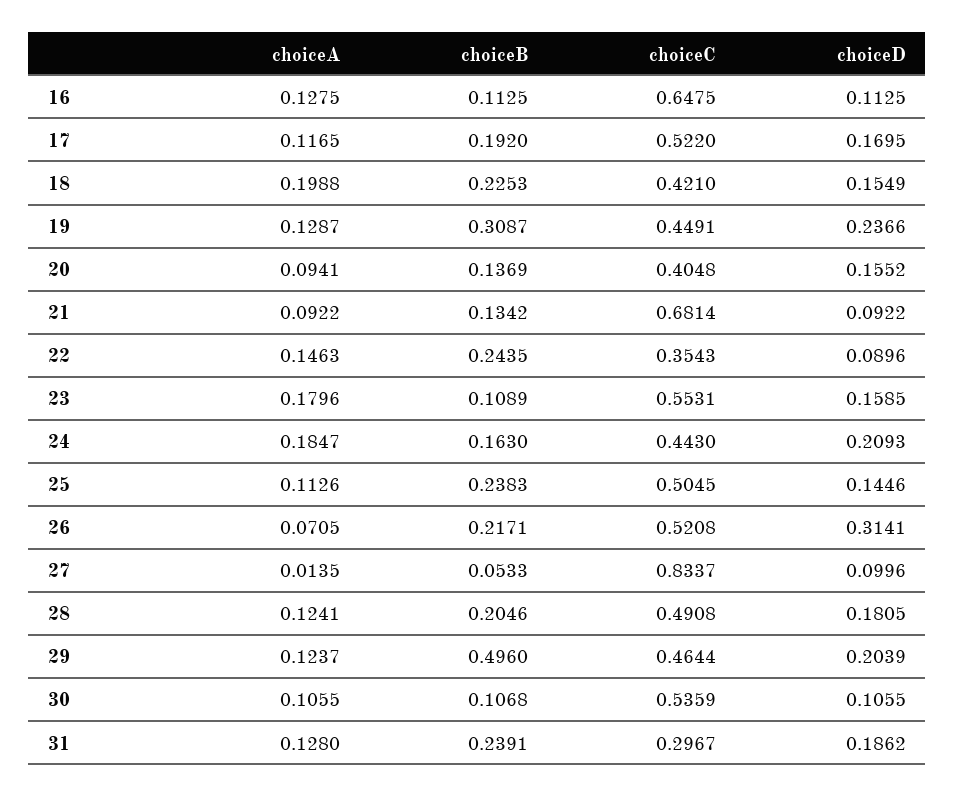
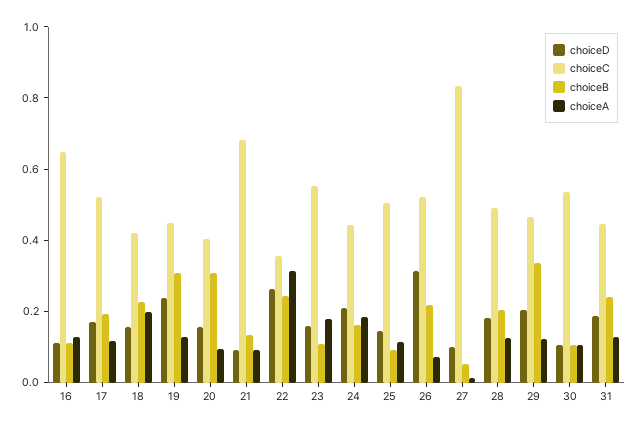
choiceB, 20: 0.1369 -> 0.3
choiceA, 22: 0.1463 -> 0.3
choiceD, 22: 0.0896 -> 0.25
choiceB, 25: 0.2383 -> 0.1
choiceB, 29: 0.496 -> 0.35
choiceC, 31: 0.2967 -> 0.45

